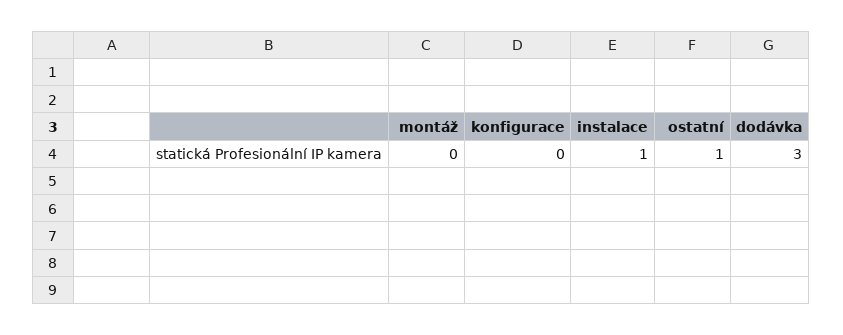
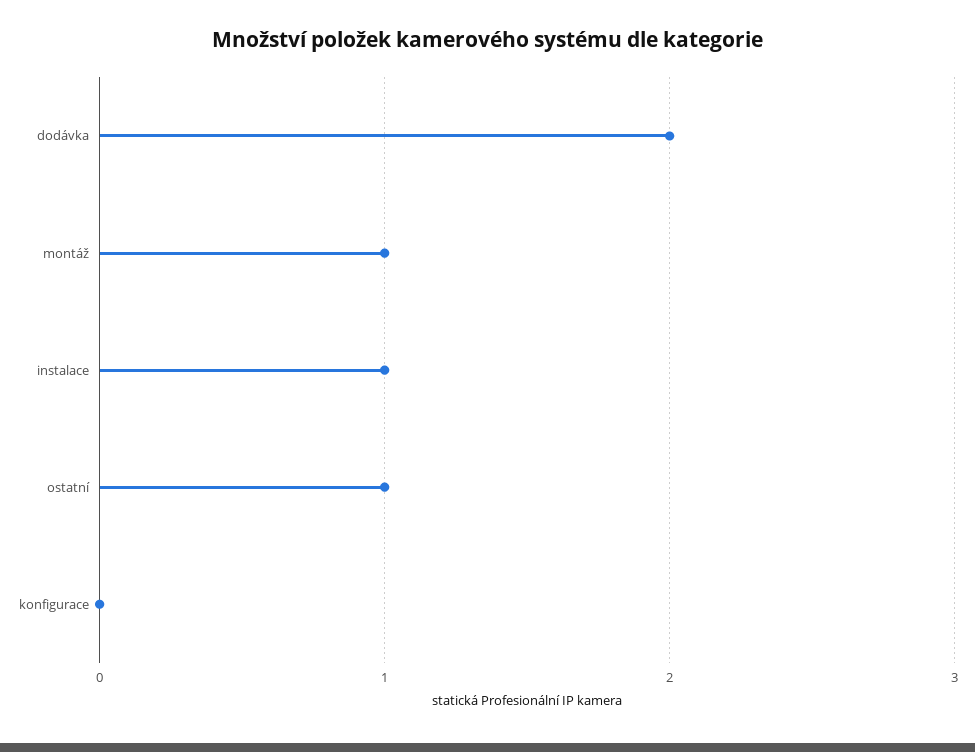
montáž: 0 -> 1
dodávka: 3 -> 2

